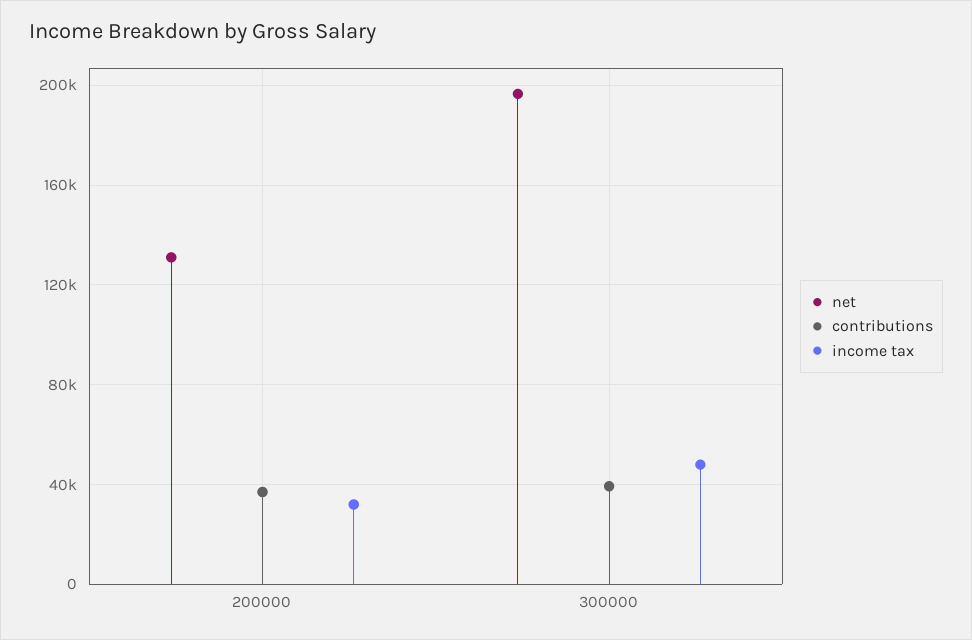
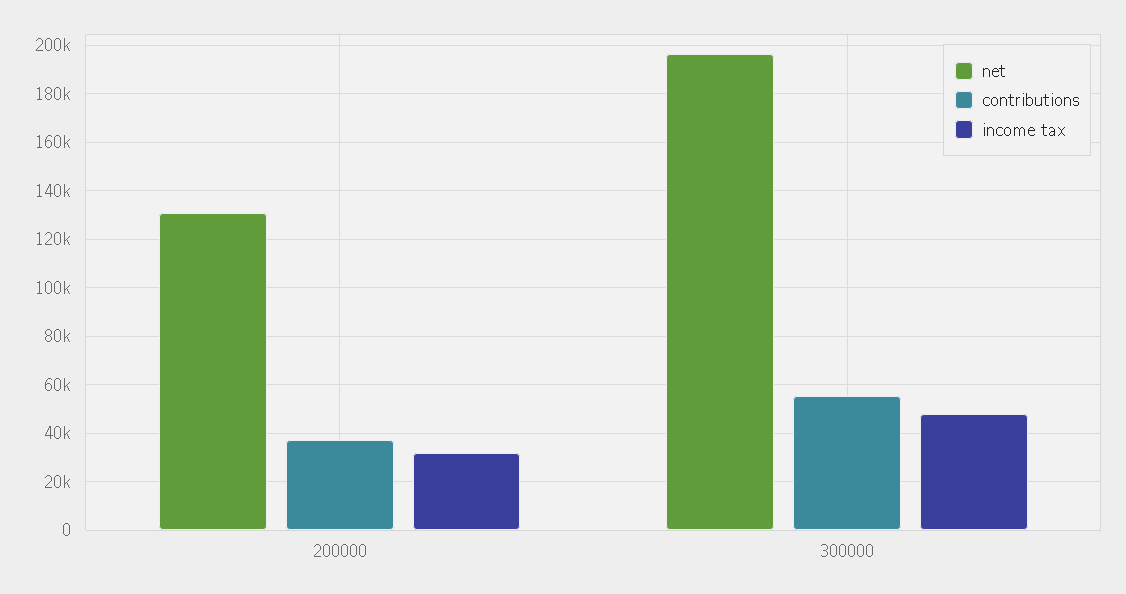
contributions, 300000: 40000 -> 55000

